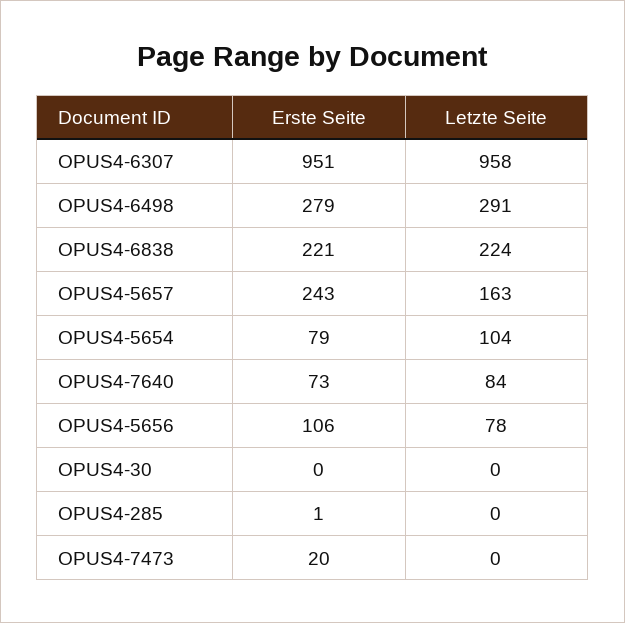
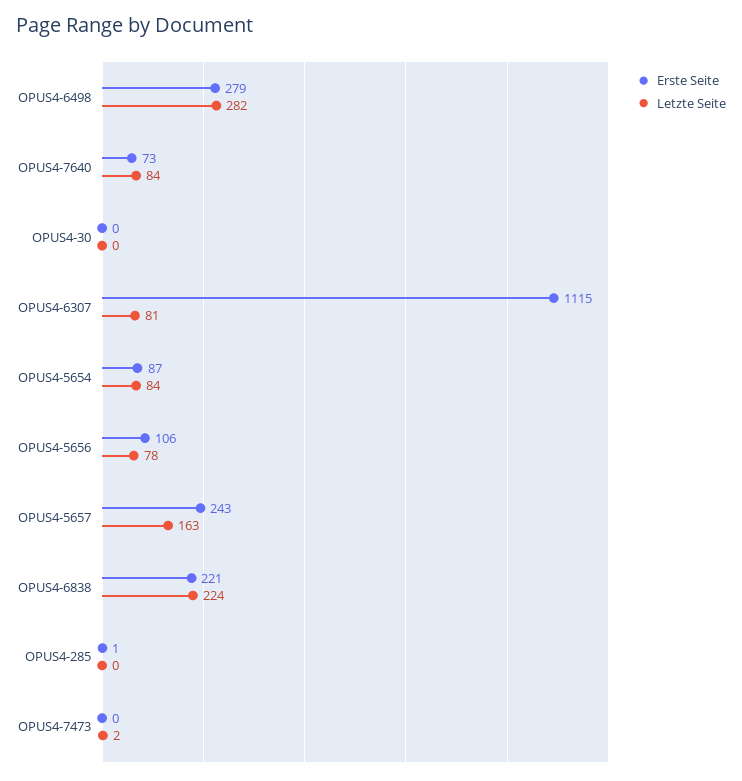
Erste Seite, OPUS4-6307: 951 -> 1115
Letzte Seite, OPUS4-6307: 958 -> 81
Letzte Seite, OPUS4-6498: 291 -> 282
Erste Seite, OPUS4-5654: 79 -> 87
Letzte Seite, OPUS4-5654: 104 -> 84
Erste Seite, OPUS4-7473: 20 -> 0
Letzte Seite, OPUS4-7473: 0 -> 2

